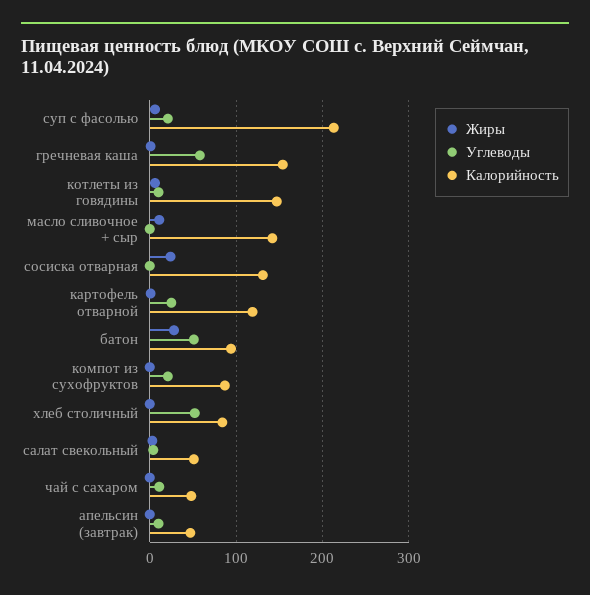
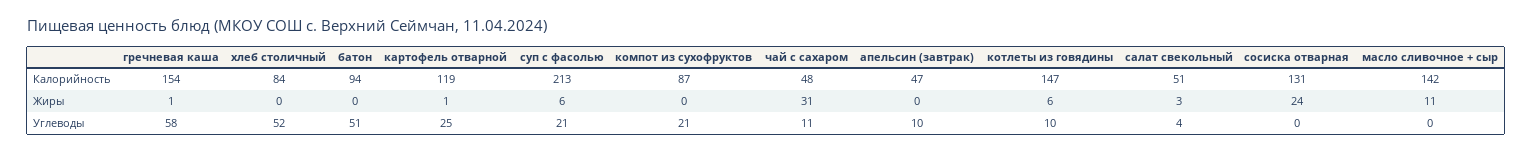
Жиры, батон: 30 -> 0
Жиры, чай с сахаром: 0 -> 31

